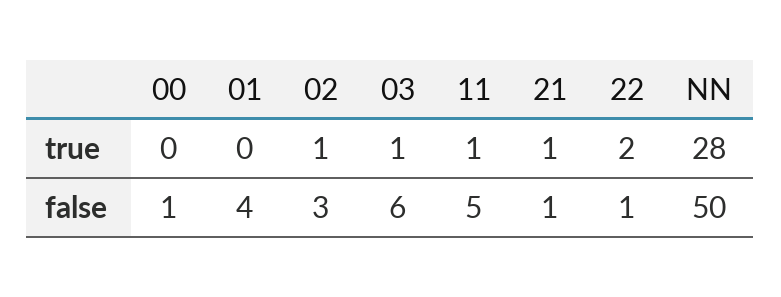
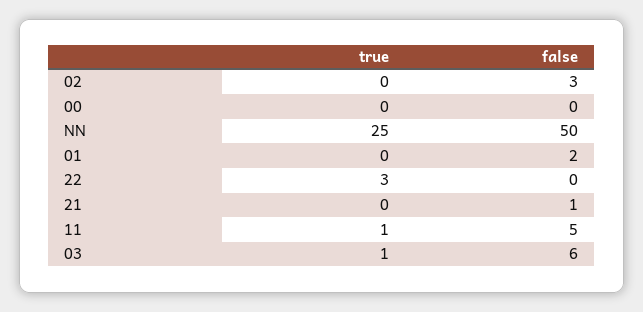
02, true: 1 -> 0
21, true: 1 -> 0
22, true: 2 -> 3
NN, true: 28 -> 25
00, false: 1 -> 0
01, false: 4 -> 2
22, false: 1 -> 0

